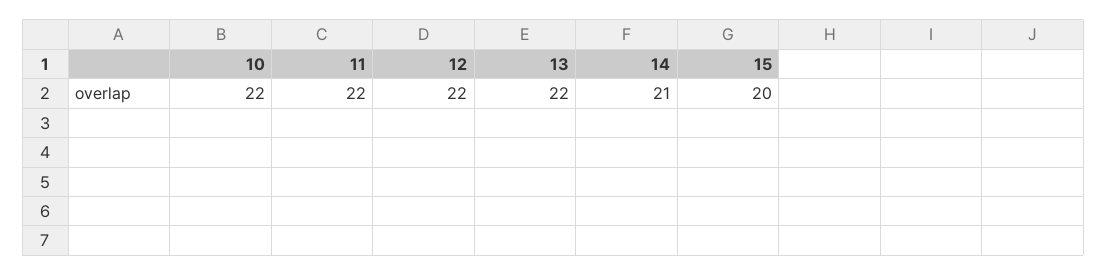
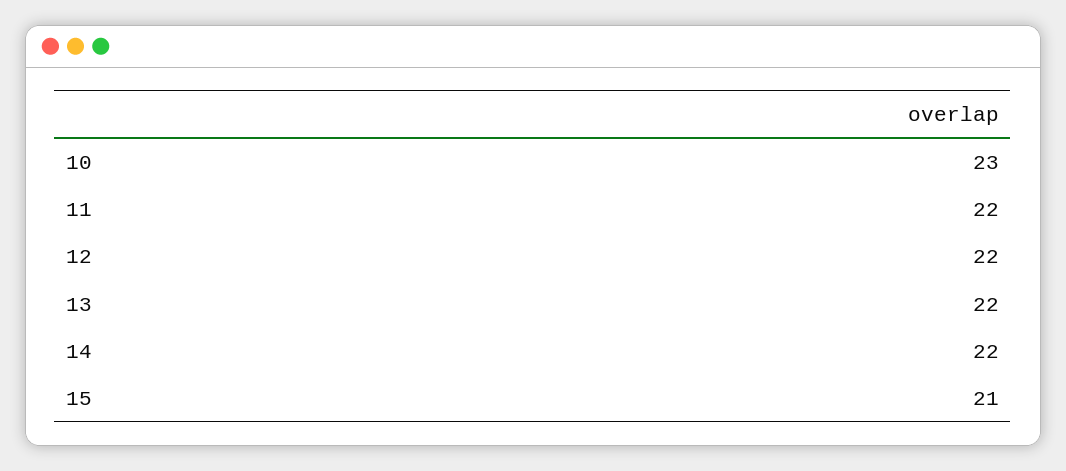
10: 22 -> 23
14: 21 -> 22
15: 20 -> 21

